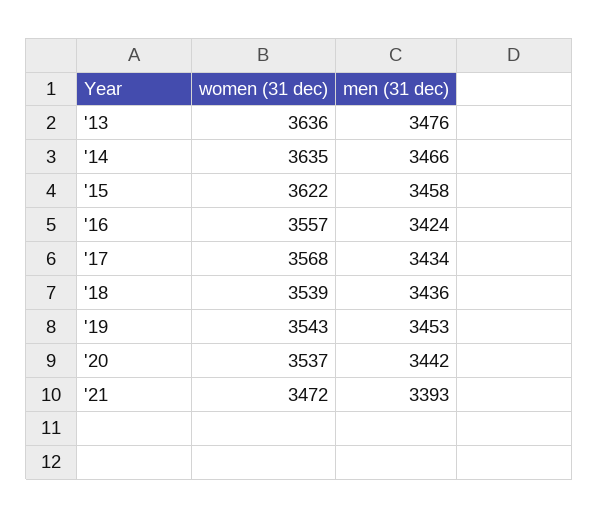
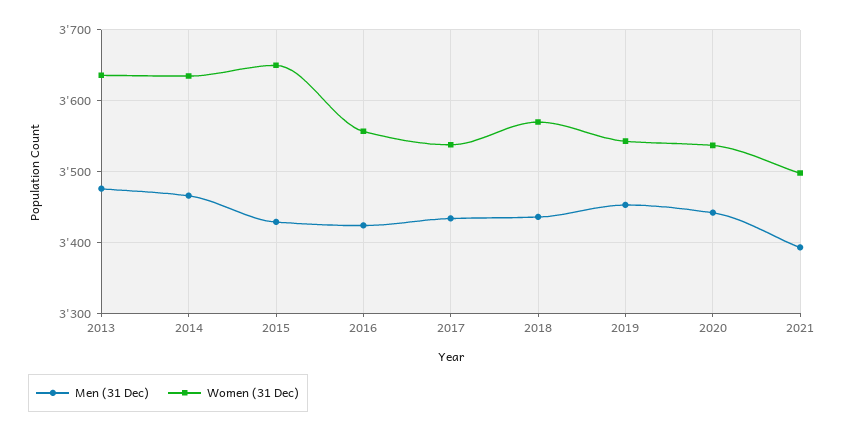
women (31 dec), '15: 3622 -> 3650
men (31 dec), '15: 3458 -> 3430
women (31 dec), '17: 3568 -> 3540
women (31 dec), '18: 3539 -> 3570
women (31 dec), '21: 3472 -> 3500

